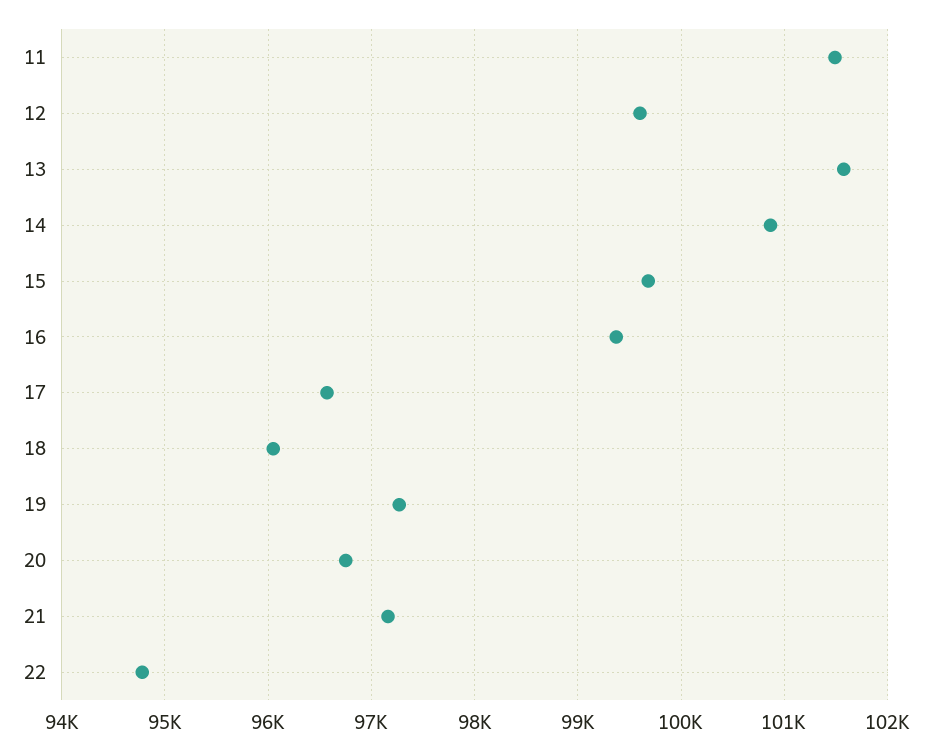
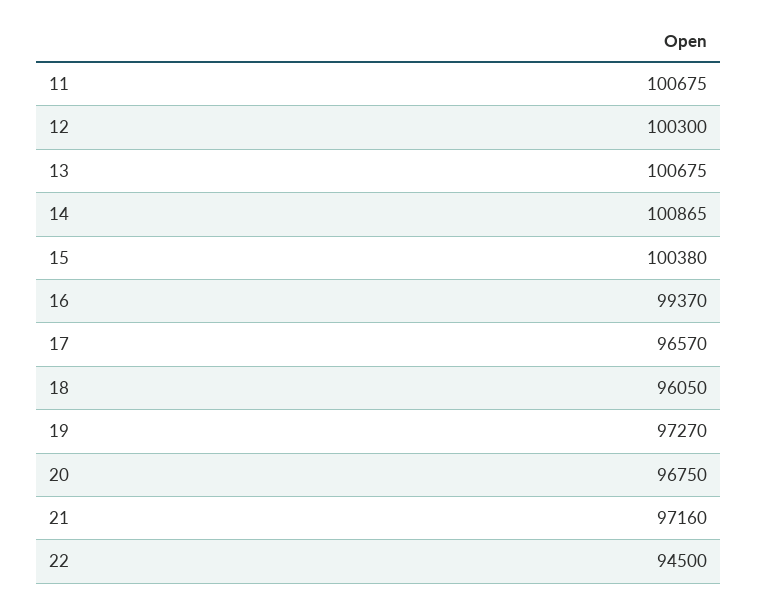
11: 101500 -> 100675
12: 99600 -> 100300
13: 101600 -> 100675
15: 99700 -> 100380
22: 94800 -> 94500

